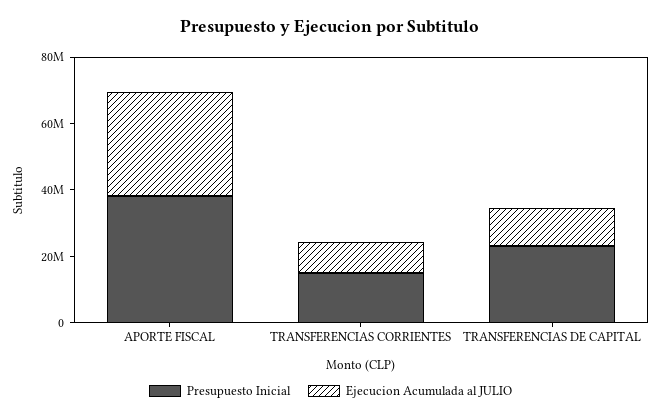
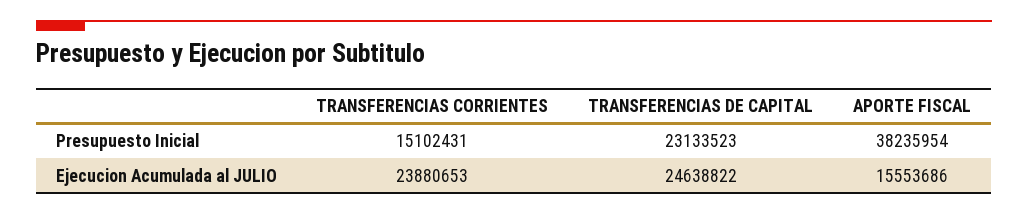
Ejecucion Acumulada al JULIO, APORTE FISCAL: 30000000 -> 15553686
Ejecucion Acumulada al JULIO, TRANSFERENCIAS CORRIENTES: 10000000 -> 23880653
Ejecucion Acumulada al JULIO, TRANSFERENCIAS DE CAPITAL: 10000000 -> 24638822

